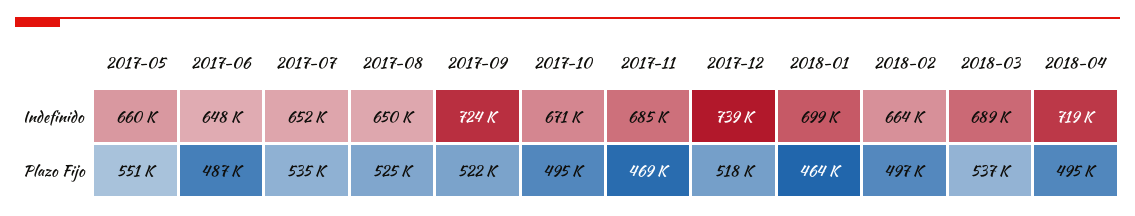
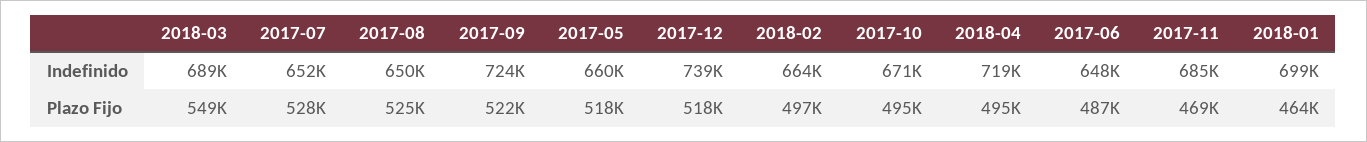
2017-05, Plazo Fijo: 551000 -> 518000
2017-07, Plazo Fijo: 535000 -> 528000
2018-03, Plazo Fijo: 537000 -> 549000

